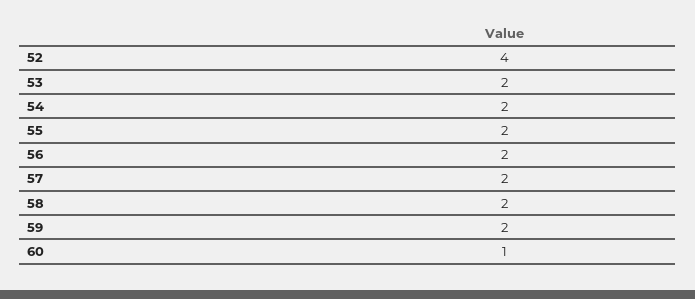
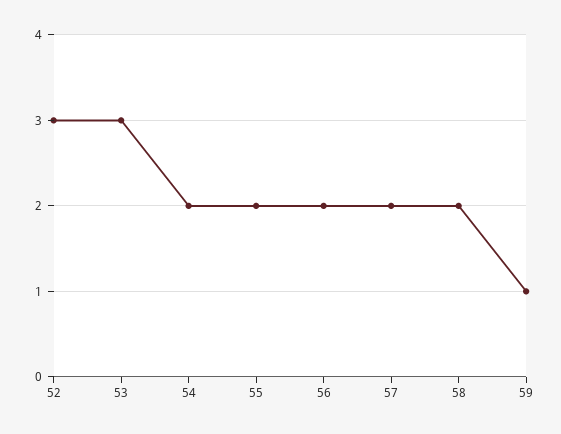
52: 4 -> 3
53: 2 -> 3
59: 2 -> 1
60: 1 -> none

